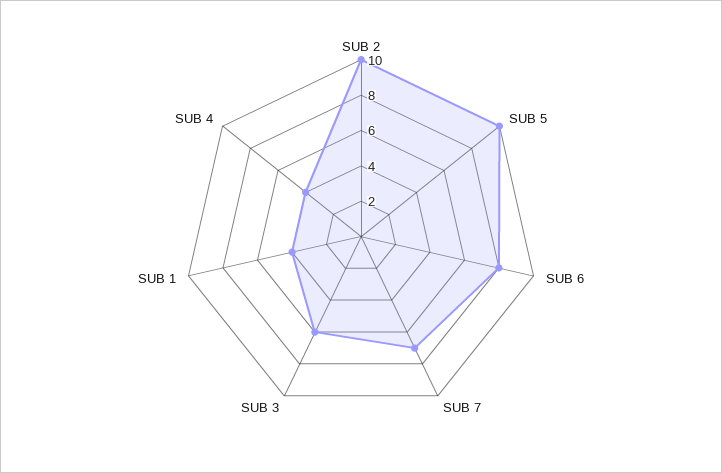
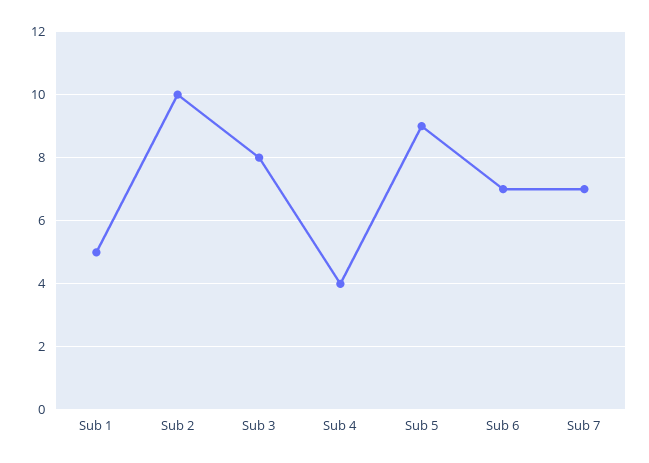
SUB 5: 10 -> 9
SUB 6: 8 -> 7
SUB 3: 6 -> 8
SUB 1: 4 -> 5

